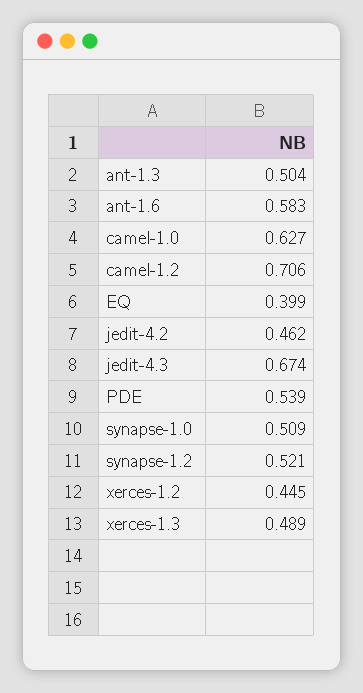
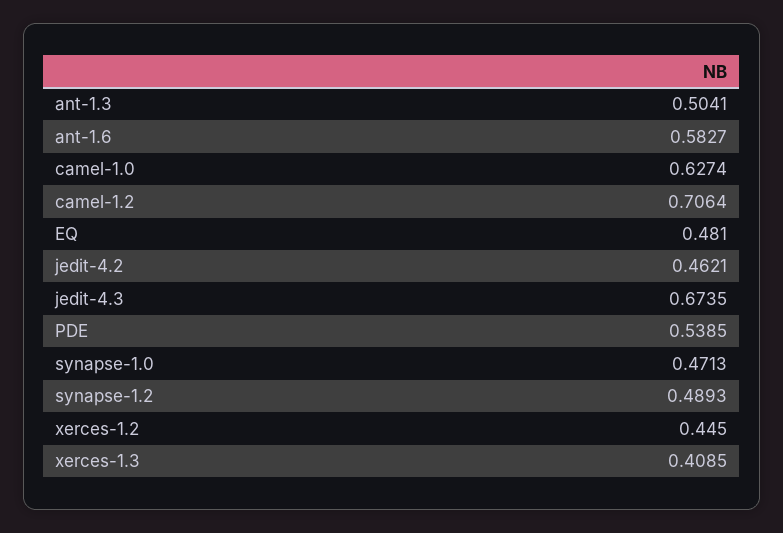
EQ: 0.399 -> 0.481
synapse-1.0: 0.509 -> 0.4713
synapse-1.2: 0.521 -> 0.4893
xerces-1.3: 0.489 -> 0.4085

